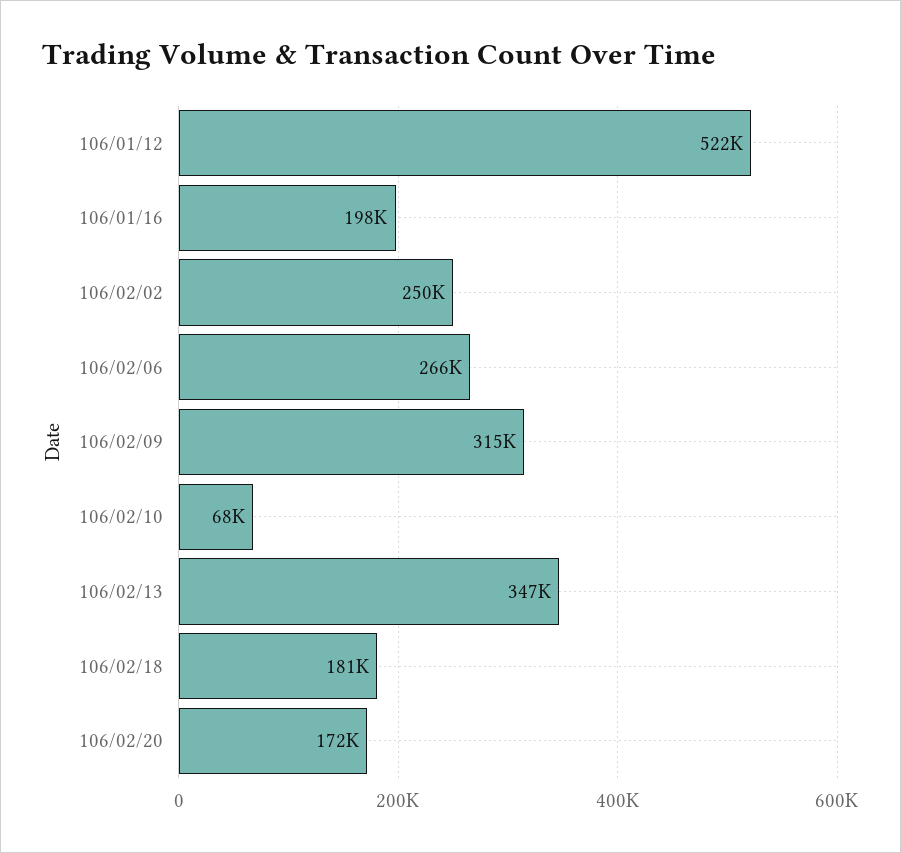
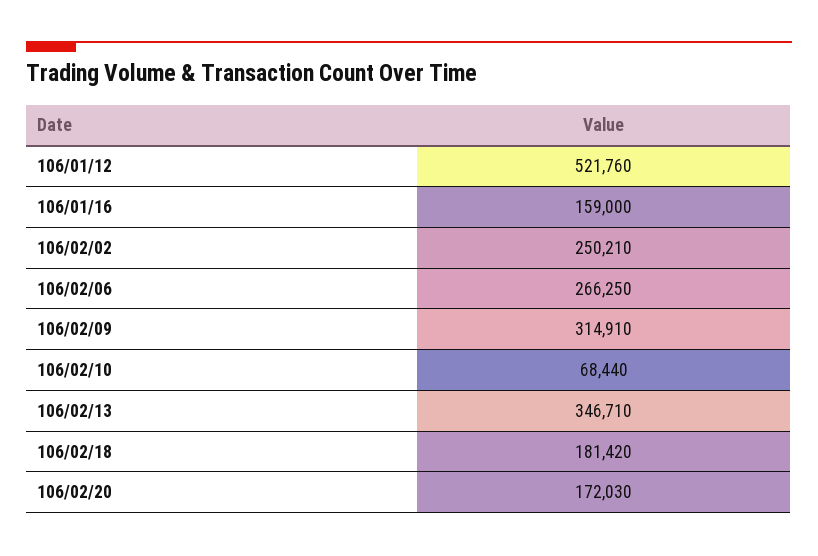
106/01/16: 198000 -> 159000

